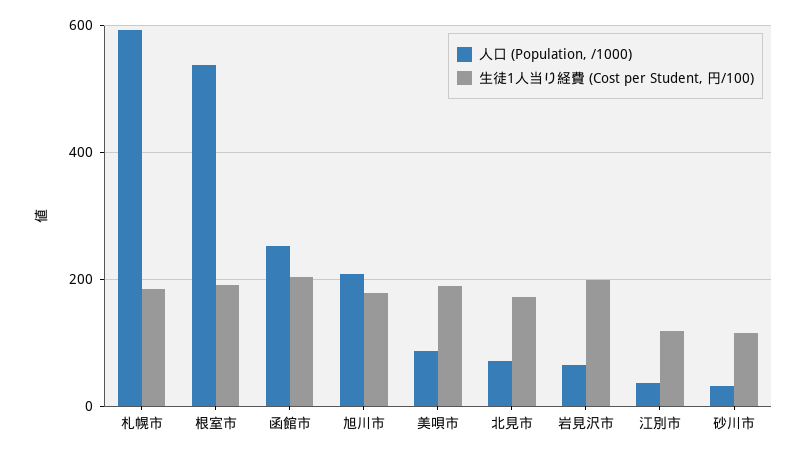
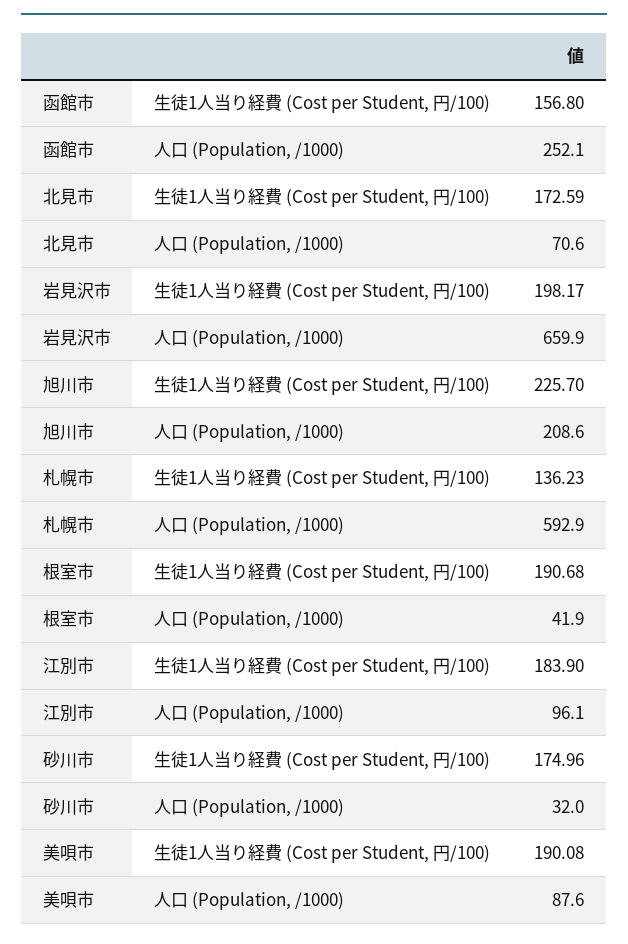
生徒1人当り経費 (Cost per Student, 円/100), 札幌市: 180 -> 136.23
人口 (Population, /1000), 根室市: 540 -> 41.9
生徒1人当り経費 (Cost per Student, 円/100), 函館市: 200 -> 156.8
生徒1人当り経費 (Cost per Student, 円/100), 旭川市: 180 -> 225.7
人口 (Population, /1000), 岩見沢市: 60 -> 659.9
人口 (Population, /1000), 江別市: 40 -> 96.1
生徒1人当り経費 (Cost per Student, 円/100), 江別市: 120 -> 183.9
生徒1人当り経費 (Cost per Student, 円/100), 砂川市: 120 -> 174.96

